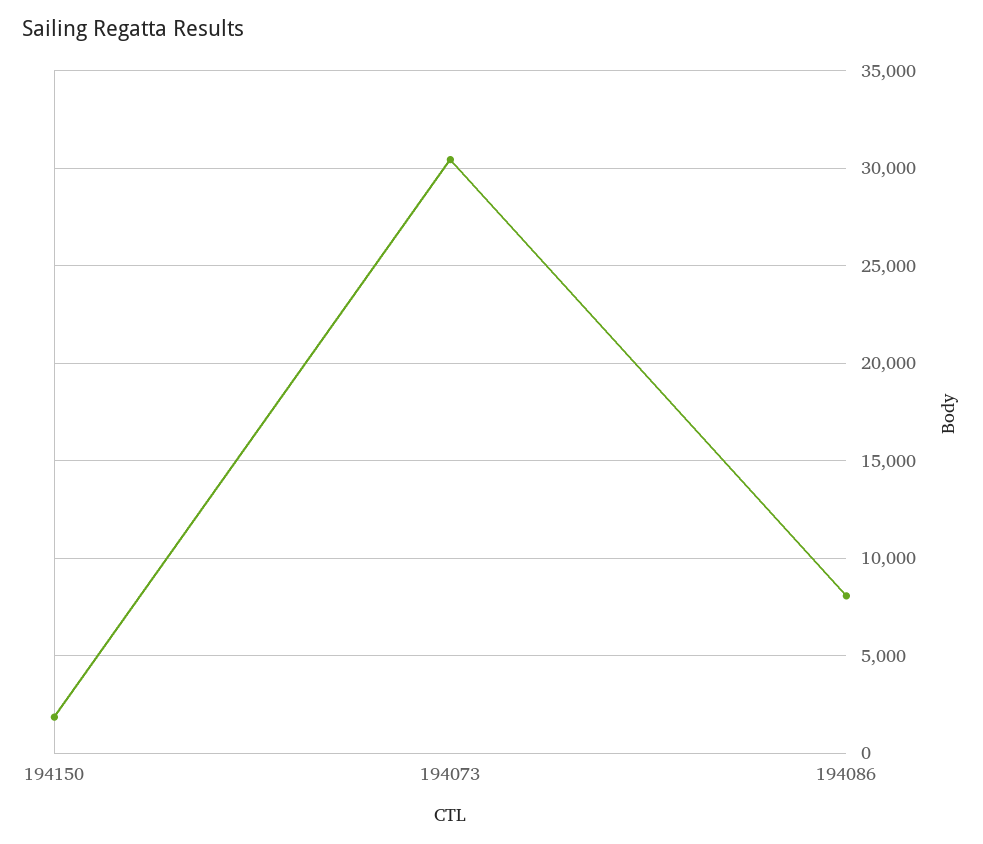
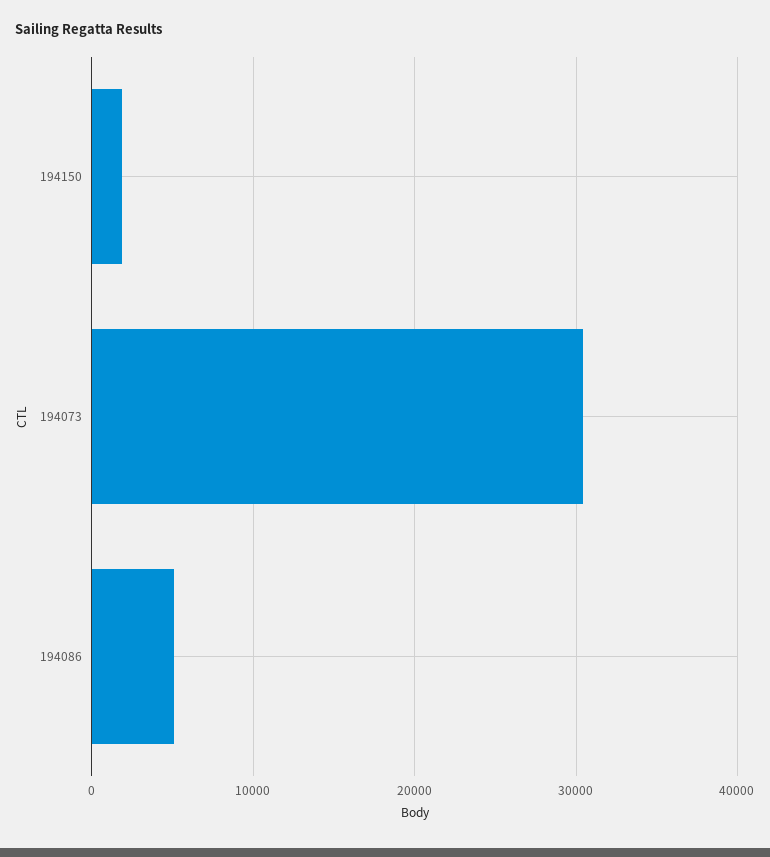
194086: 8000 -> 5000

